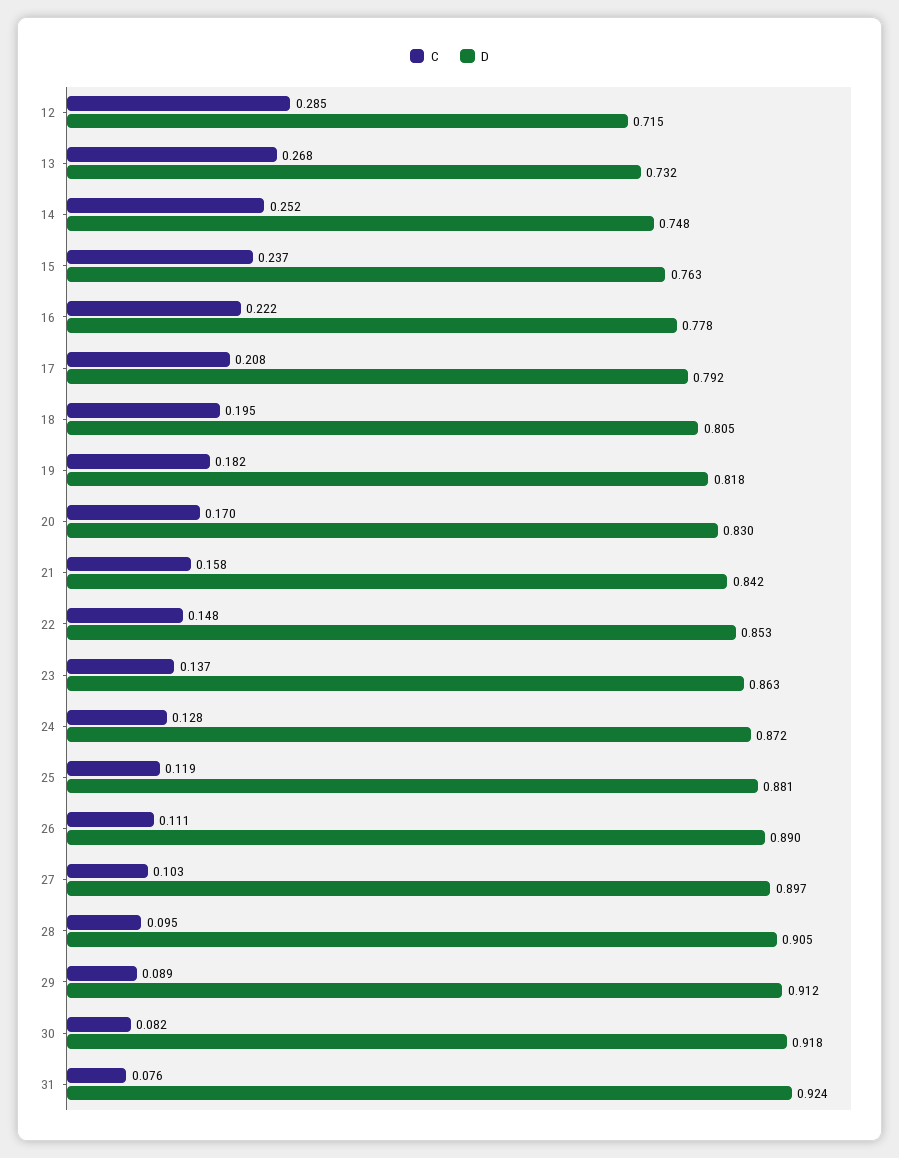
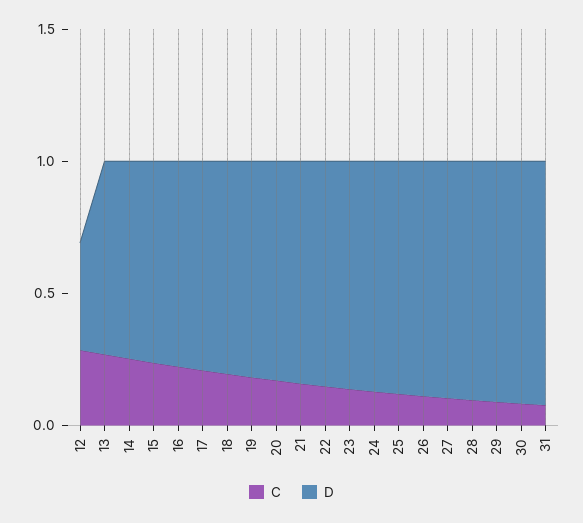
D, 12: 0.715 -> 0.4

